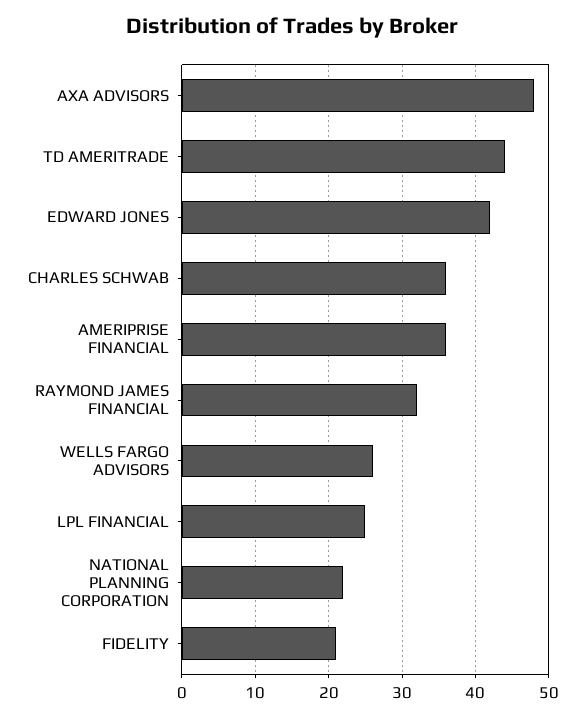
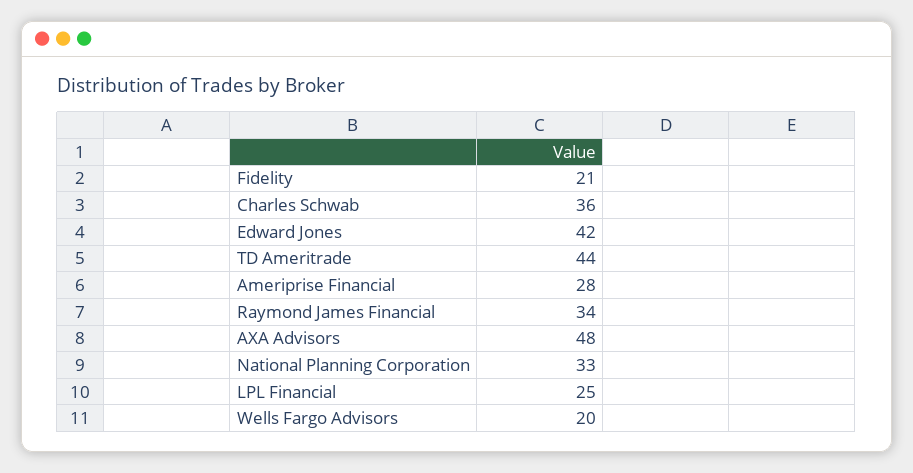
AMERIPRISE FINANCIAL: 36 -> 28
RAYMOND JAMES FINANCIAL: 32 -> 34
WELLS FARGO ADVISORS: 26 -> 20
NATIONAL PLANNING CORPORATION: 22 -> 33

